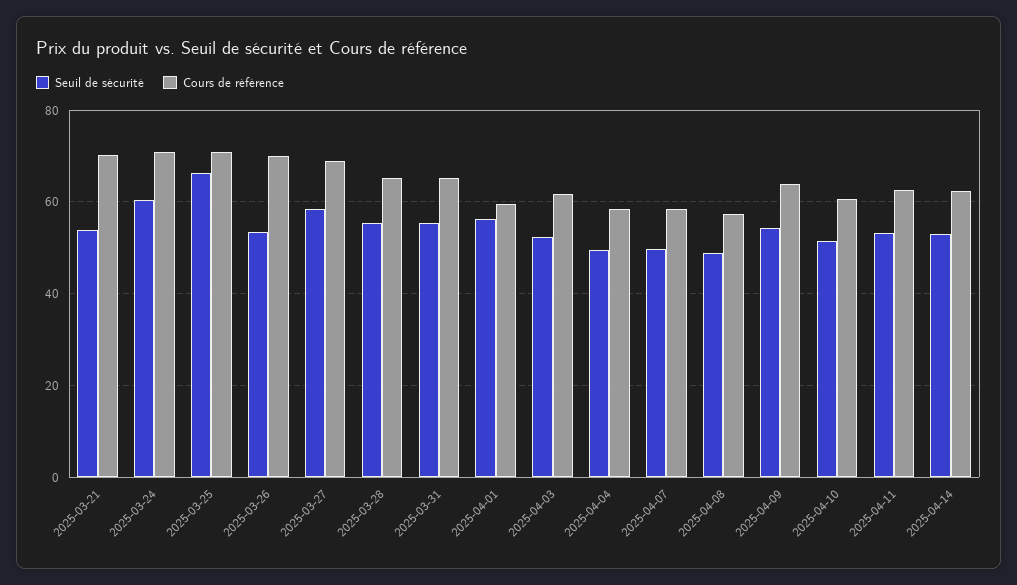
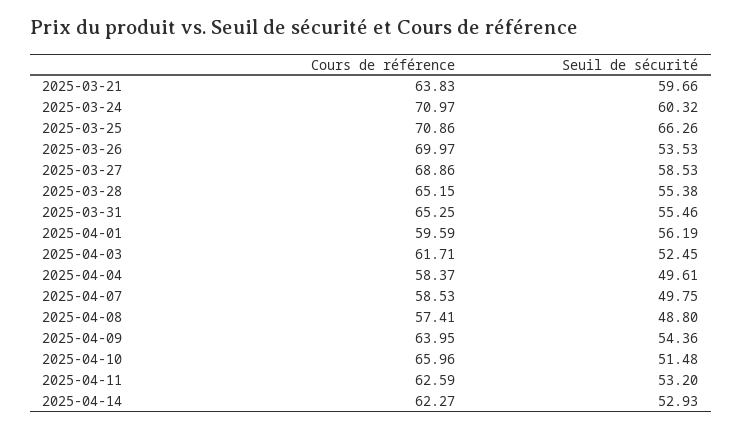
Seuil de sécurité, 2025-03-21: 54 -> 59.66
Cours de référence, 2025-03-21: 70 -> 63.83
Cours de référence, 2025-04-10: 60 -> 65.96

